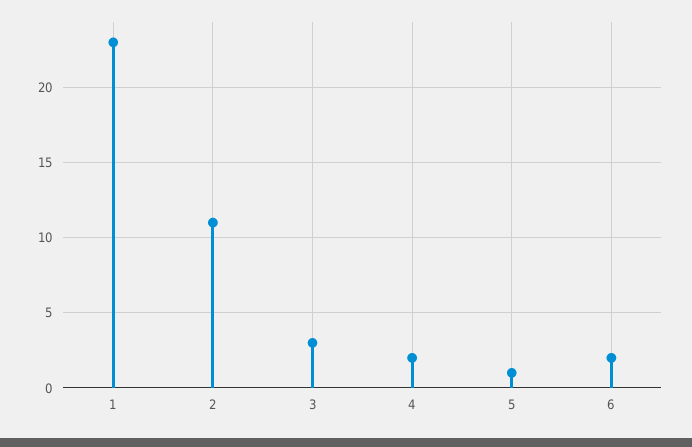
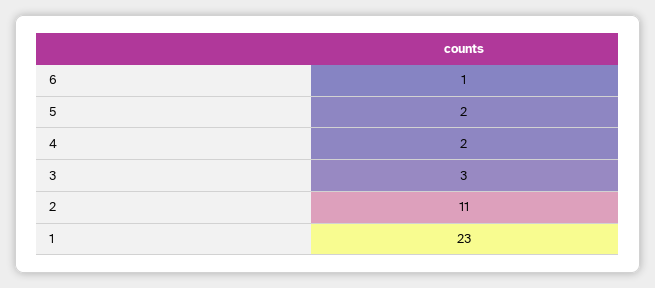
5: 1 -> 2
6: 2 -> 1

